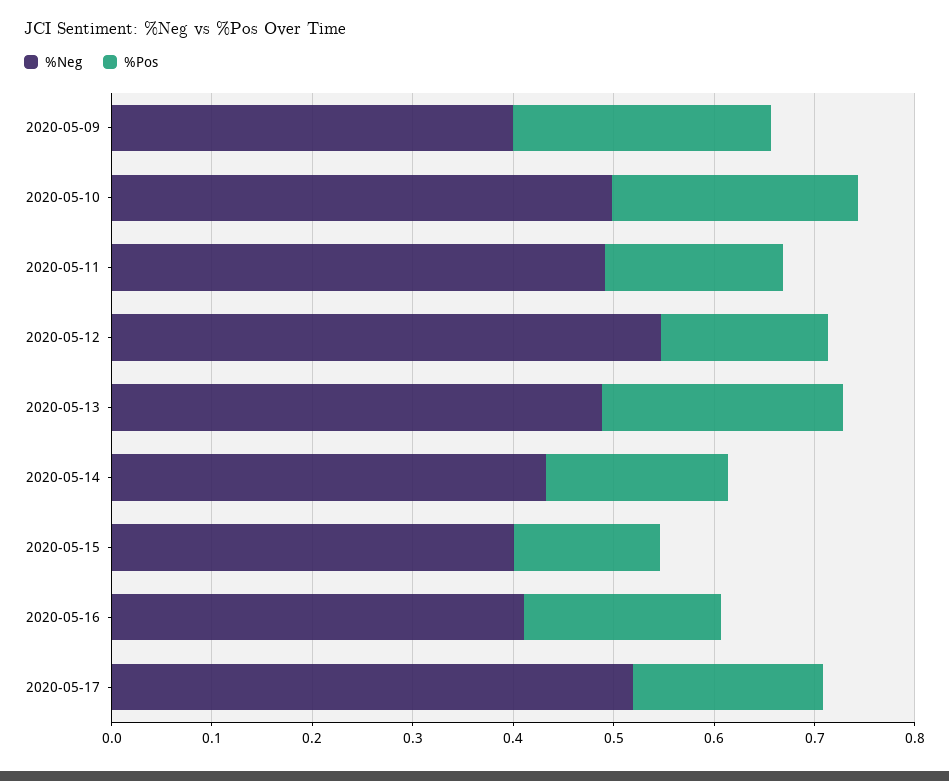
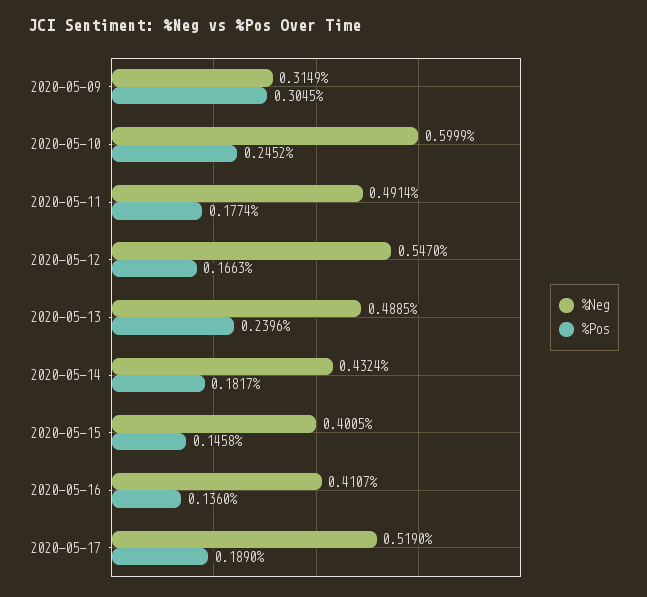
%Neg, 2020-05-09: 0.4 -> 0.3149
%Pos, 2020-05-09: 0.26 -> 0.3045
%Neg, 2020-05-10: 0.5 -> 0.5999
%Pos, 2020-05-16: 0.2 -> 0.136

